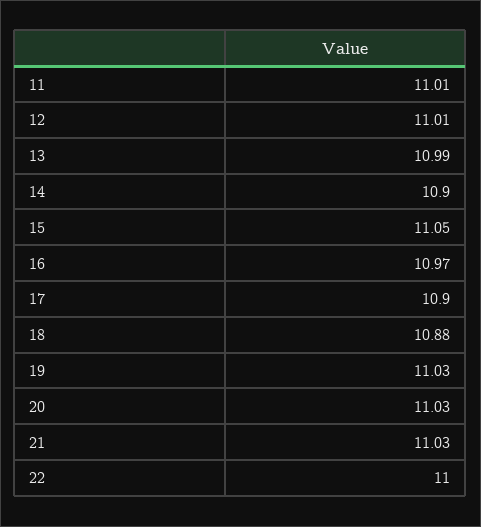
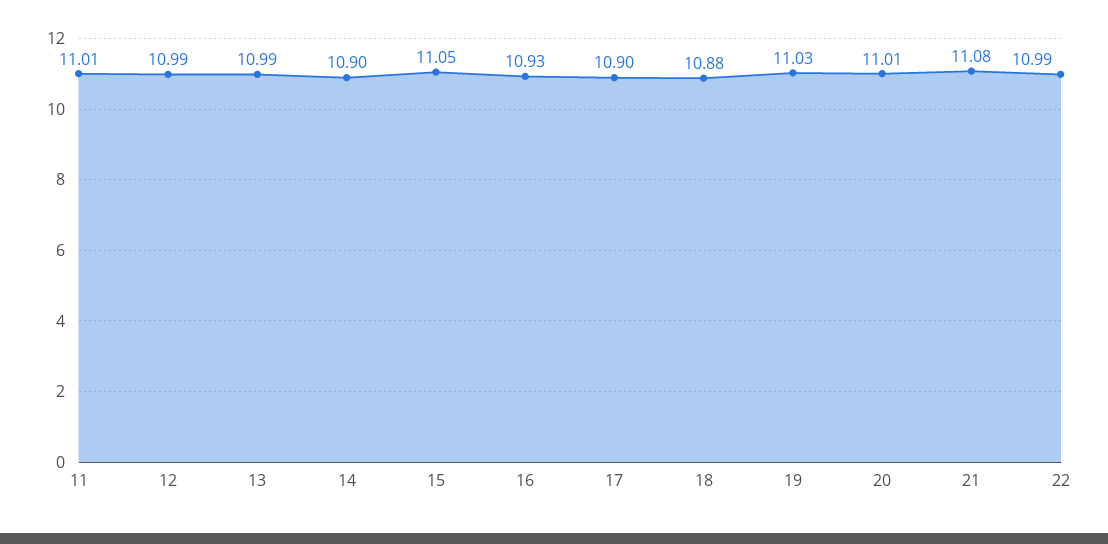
12: 11.01 -> 10.99
16: 10.97 -> 10.93
20: 11.03 -> 11.01
21: 11.03 -> 11.08
22: 11 -> 10.99

